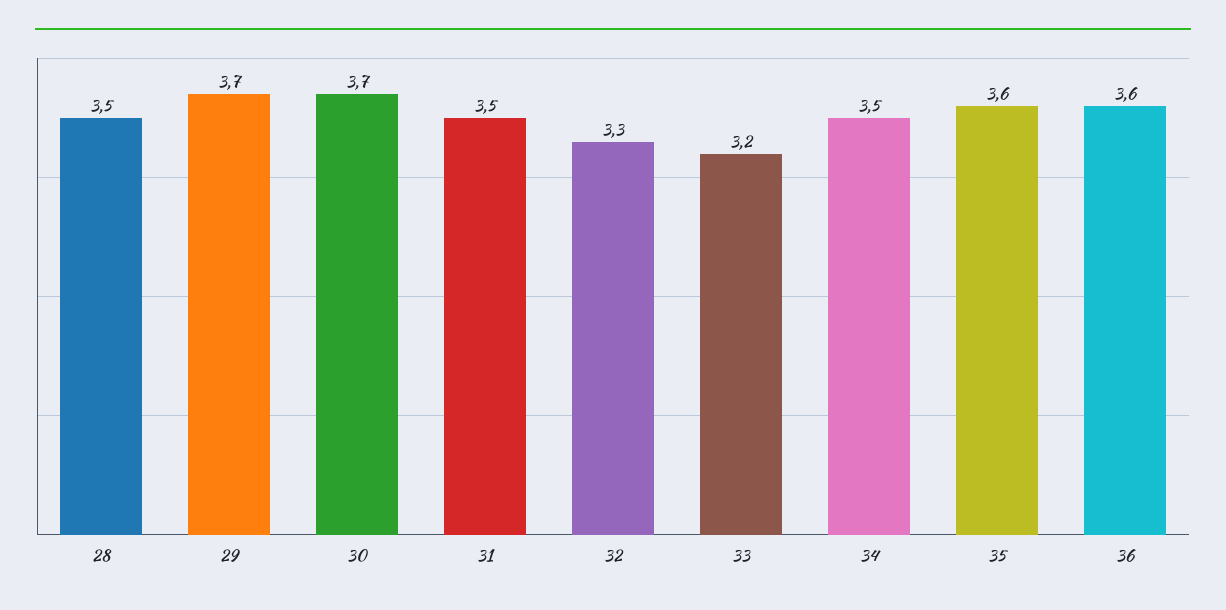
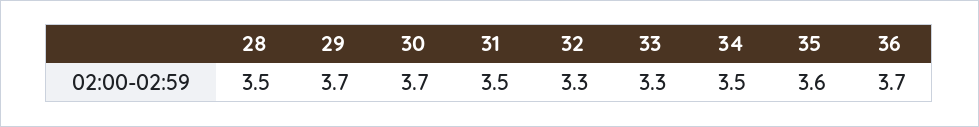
33: 3.2 -> 3.3
36: 3.6 -> 3.7

